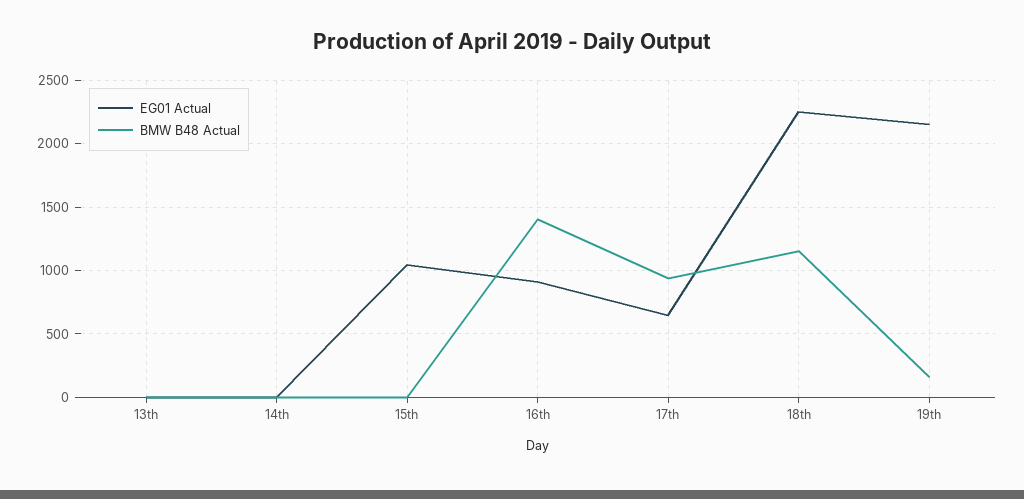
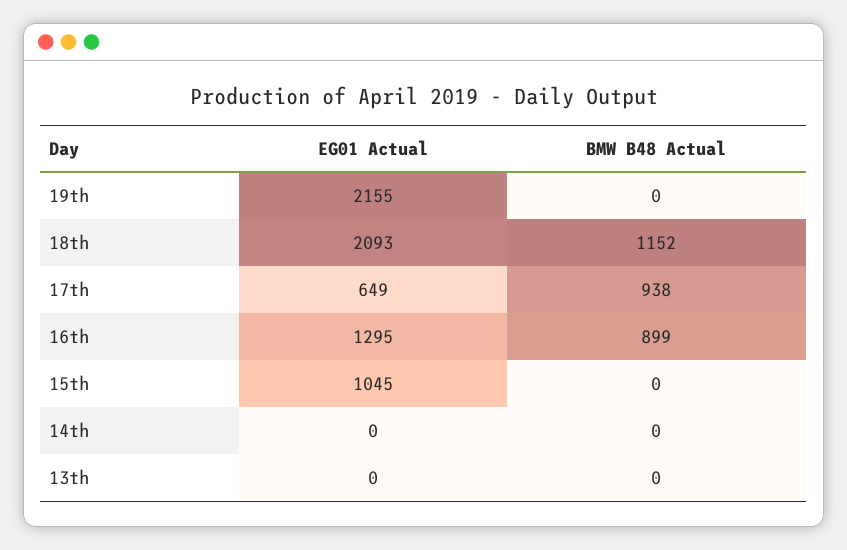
EG01 Actual, 16th: 900 -> 1295
BMW B48 Actual, 16th: 1400 -> 899
EG01 Actual, 18th: 2250 -> 2093
BMW B48 Actual, 19th: 150 -> 0

